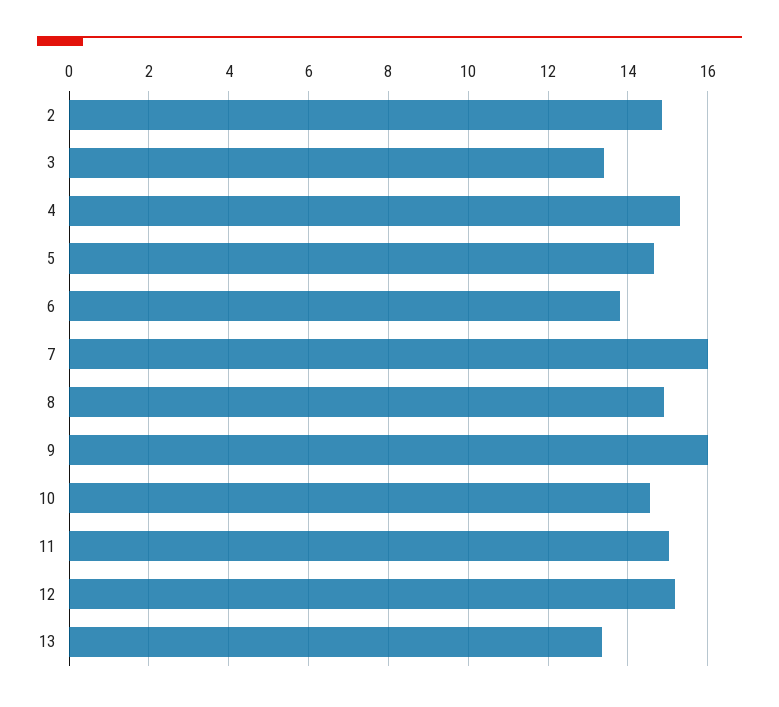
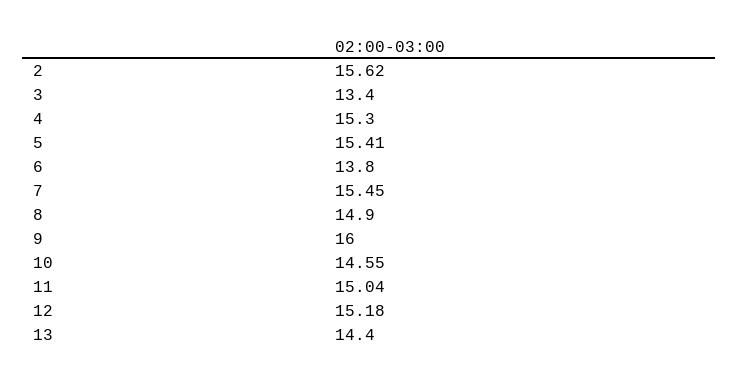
2: 14.8 -> 15.62
5: 14.6 -> 15.41
7: 16 -> 15.45
13: 13.4 -> 14.4

